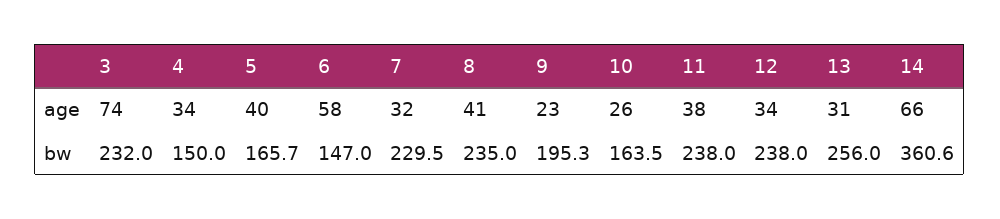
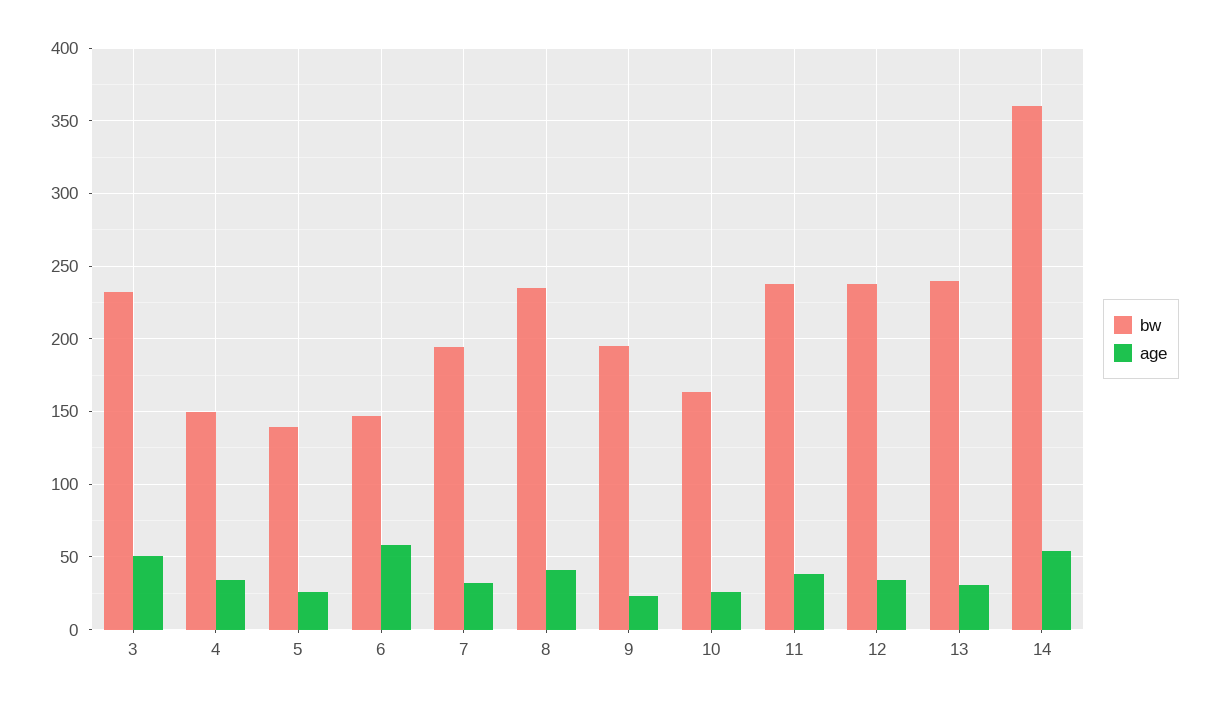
age, 3: 74 -> 50
age, 5: 40 -> 25
age, 14: 66 -> 55
bw, 5: 165.7 -> 140
bw, 7: 229.5 -> 195
bw, 13: 256 -> 240

